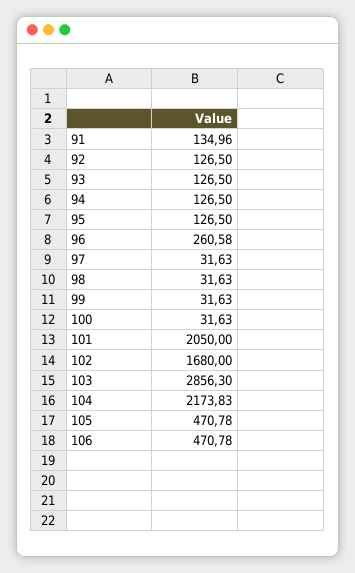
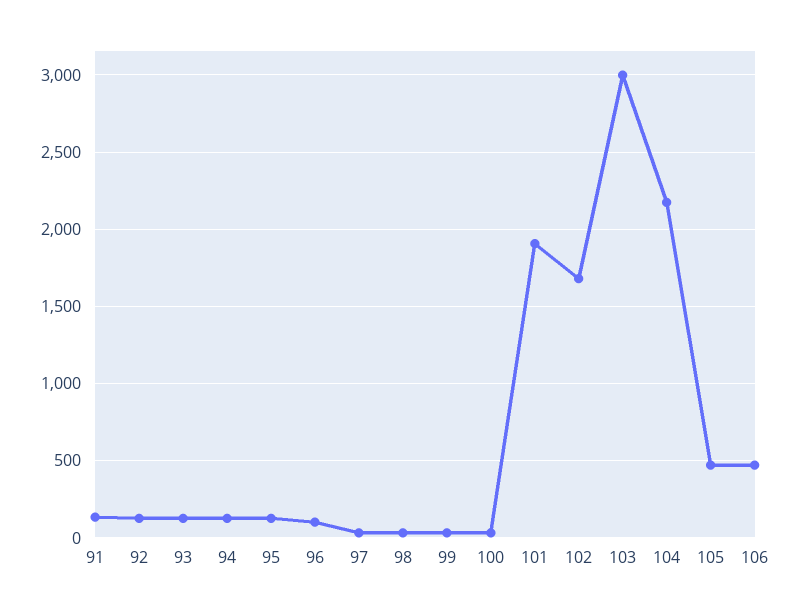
96: 260.58 -> 100
101: 2050 -> 1900
103: 2856.3 -> 3000

